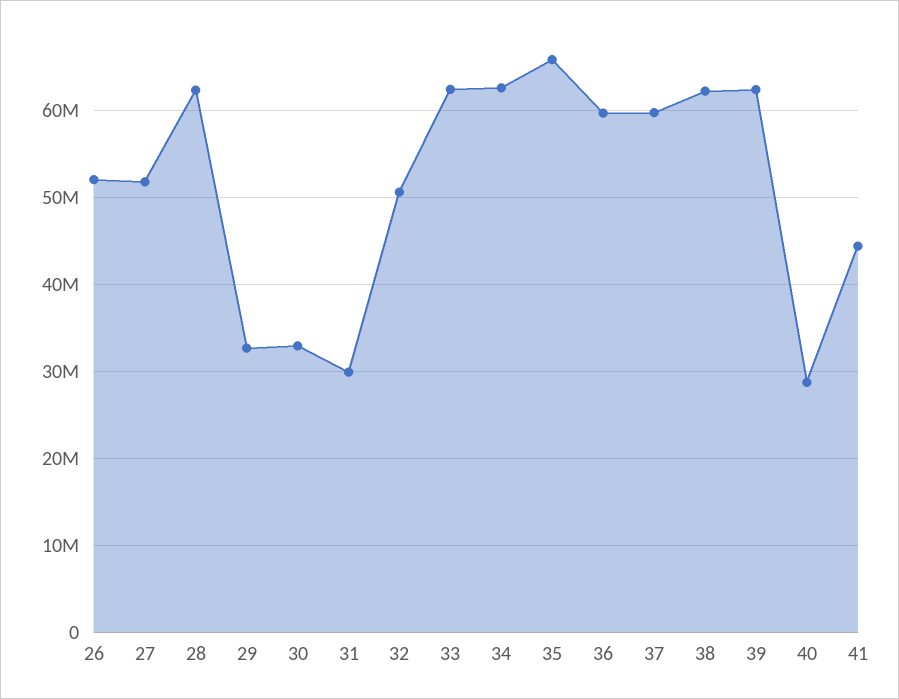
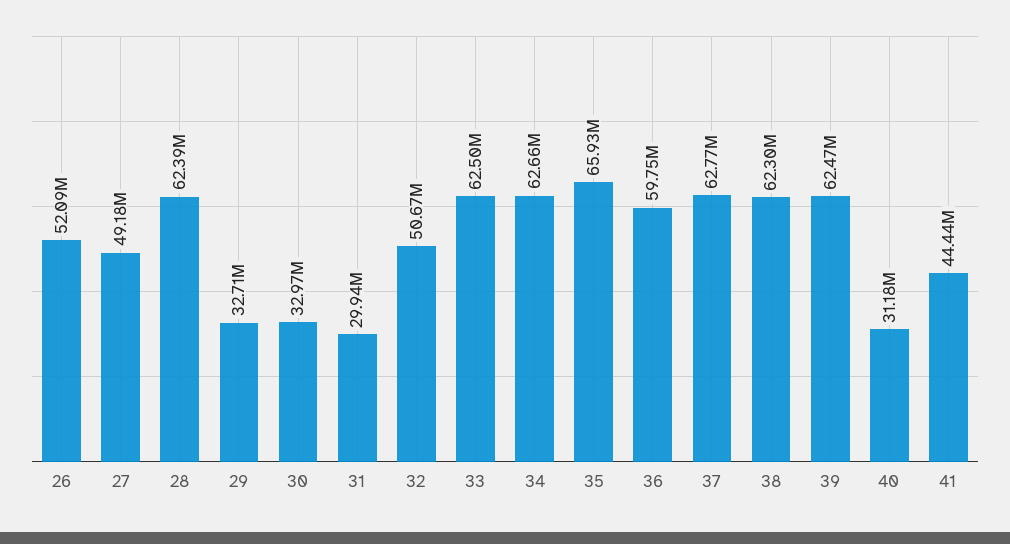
27: 52000000 -> 49180000
37: 60000000 -> 62770000
40: 29000000 -> 31180000

